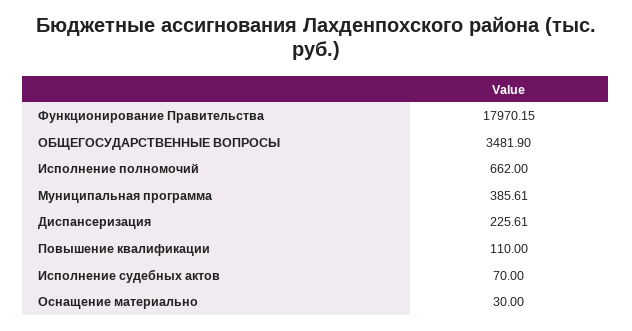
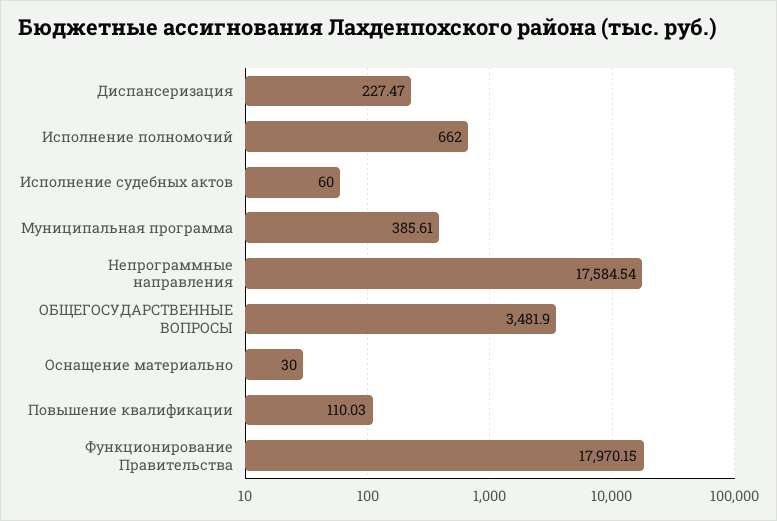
Диспансеризация: 225.61 -> 227.47
Повышение квалификации: 110 -> 110.03
Исполнение судебных актов: 70 -> 60
Непрограммные направления: none -> 17584.54

